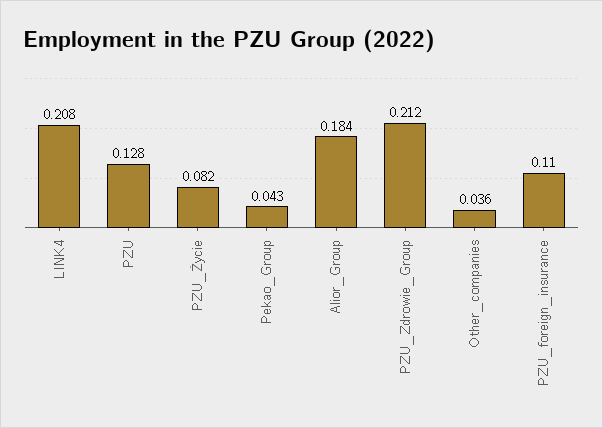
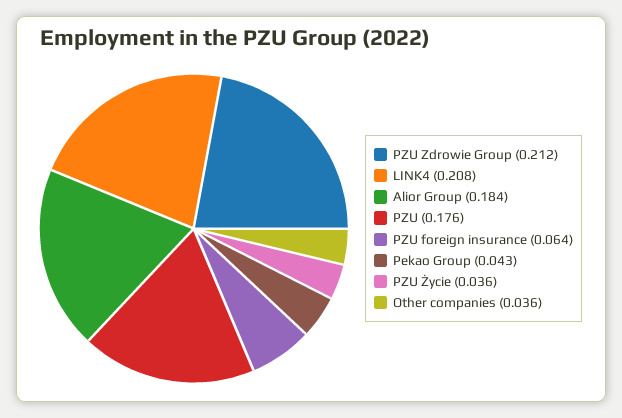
PZU: 0.128 -> 0.176
PZU_Życie: 0.082 -> 0.036
PZU_foreign_insurance: 0.11 -> 0.064

